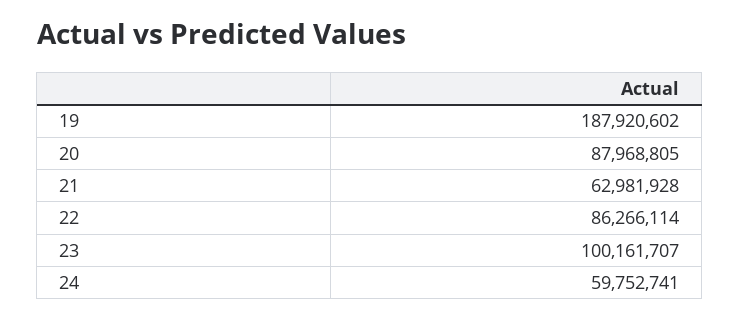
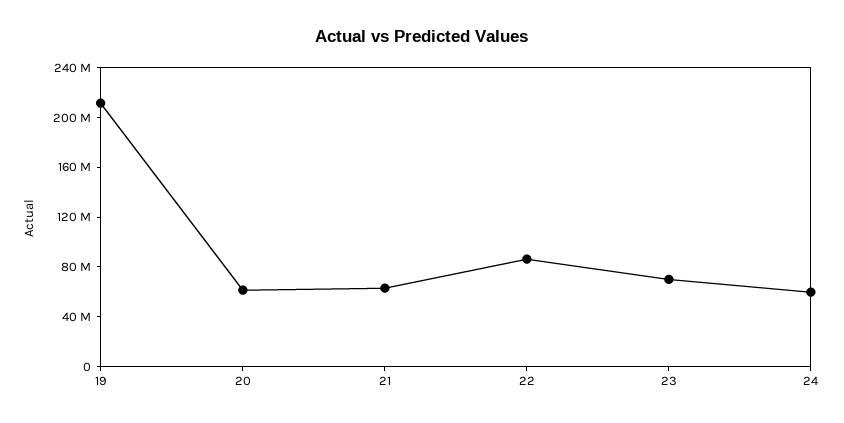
19: 187920602 -> 210000000
20: 87968805 -> 60000000
23: 100161707 -> 70000000

